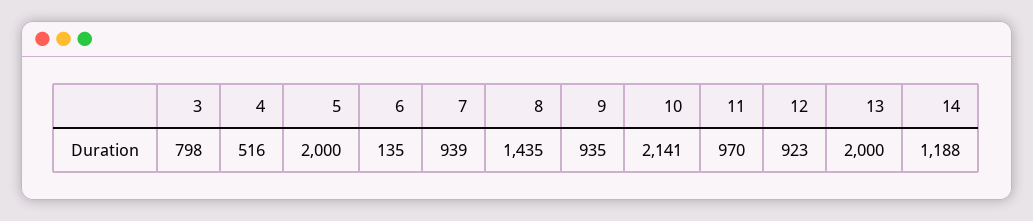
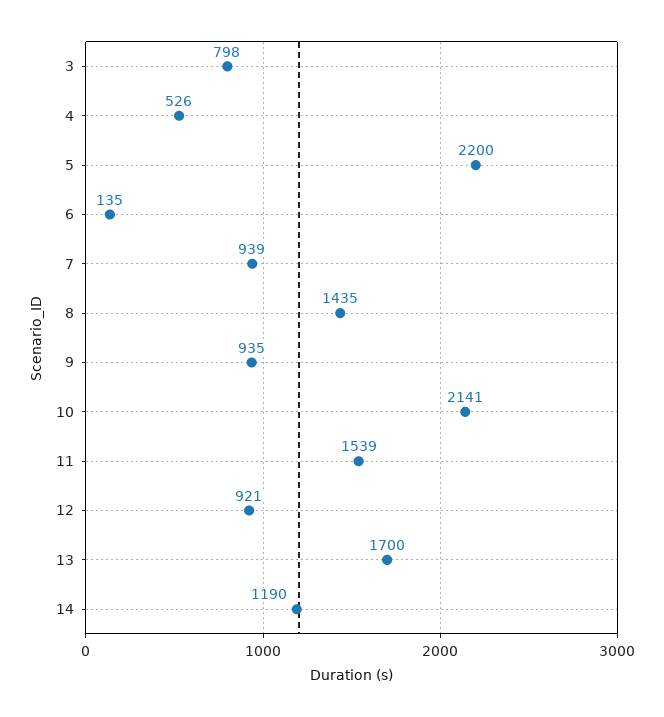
4: 516 -> 526
5: 2000 -> 2200
11: 970 -> 1539
12: 923 -> 921
13: 2000 -> 1700
14: 1188 -> 1190

